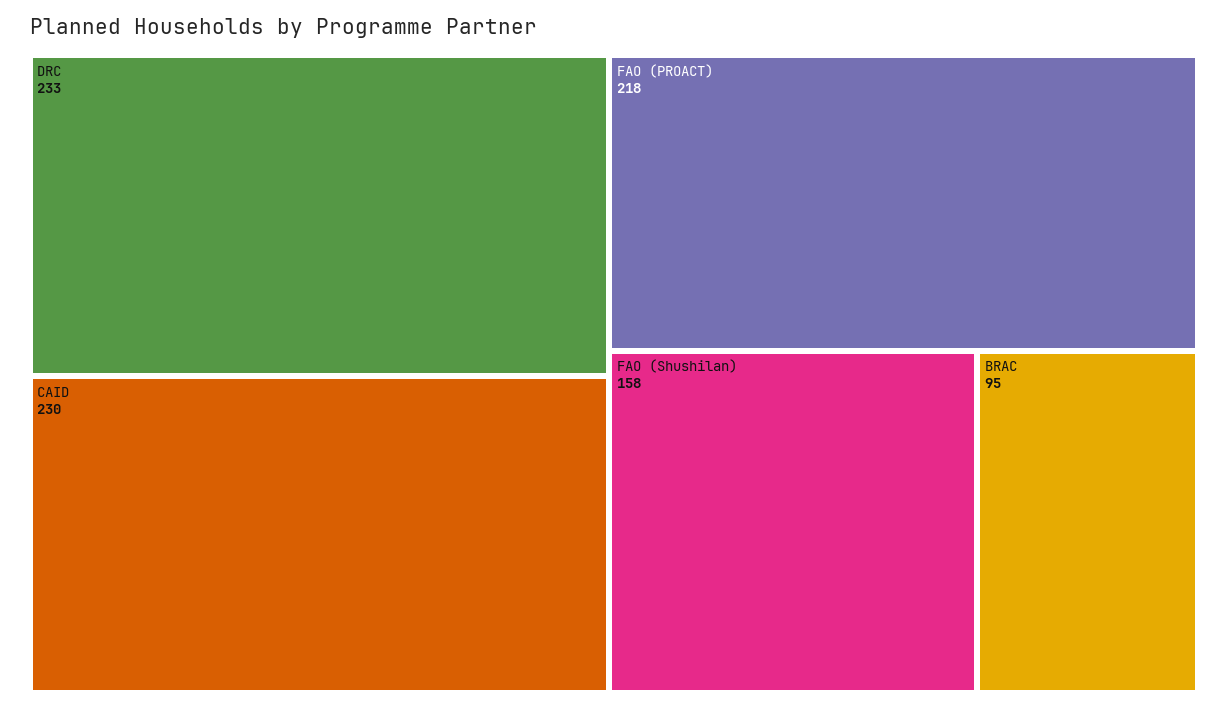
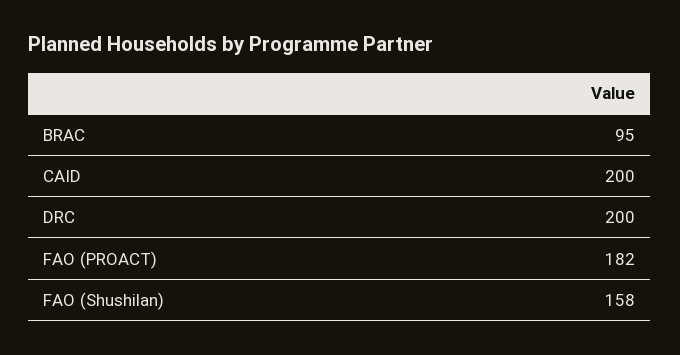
DRC: 233 -> 200
CAID: 230 -> 200
FAO (PROACT): 218 -> 182

